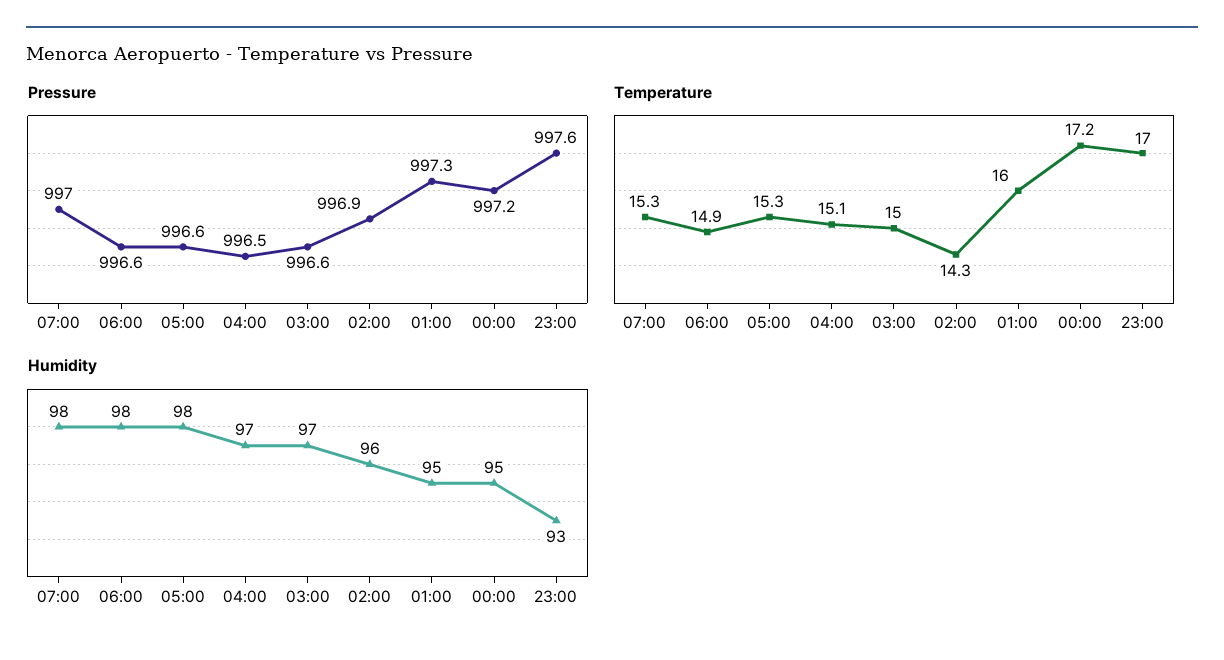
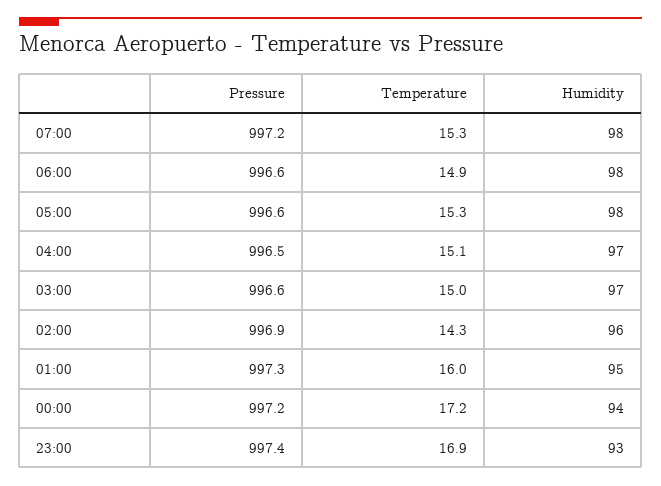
Pressure, 07:00: 997 -> 997.2
Pressure, 23:00: 997.6 -> 997.4
Temperature, 23:00: 17 -> 16.9
Humidity, 00:00: 95 -> 94

